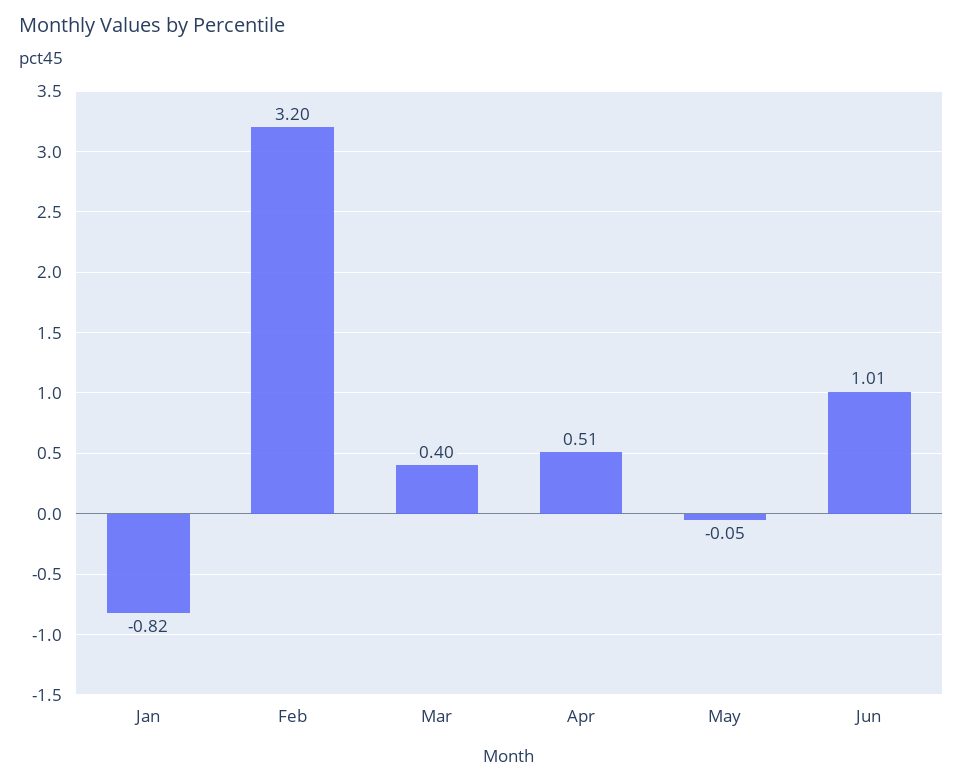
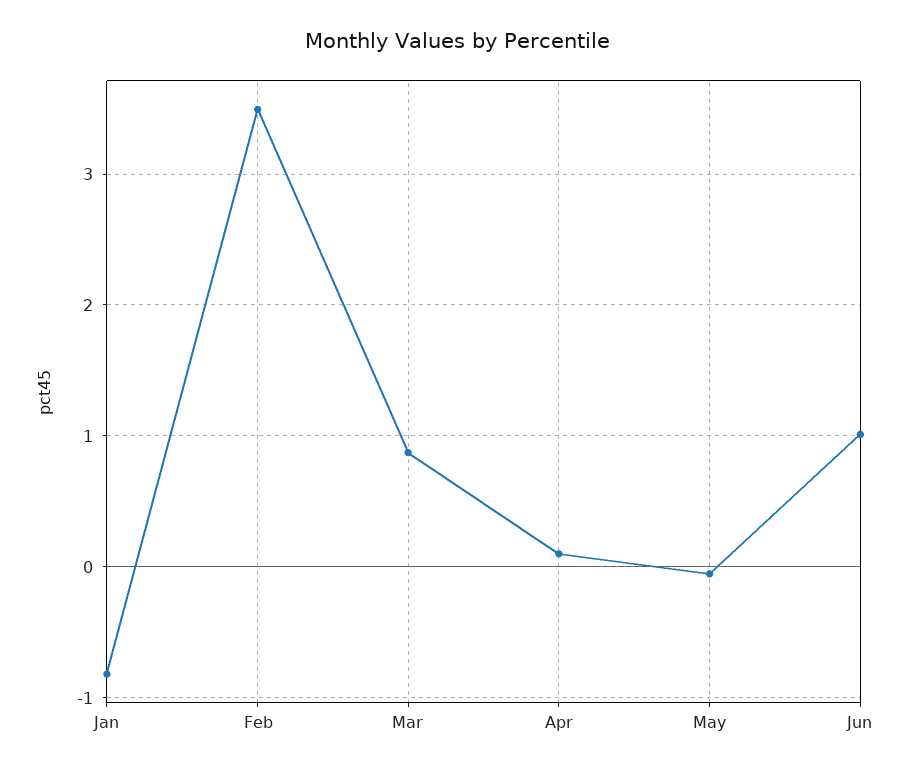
Feb: 3.2 -> 3.5
Mar: 0.4 -> 0.9
Apr: 0.51 -> 0.1

